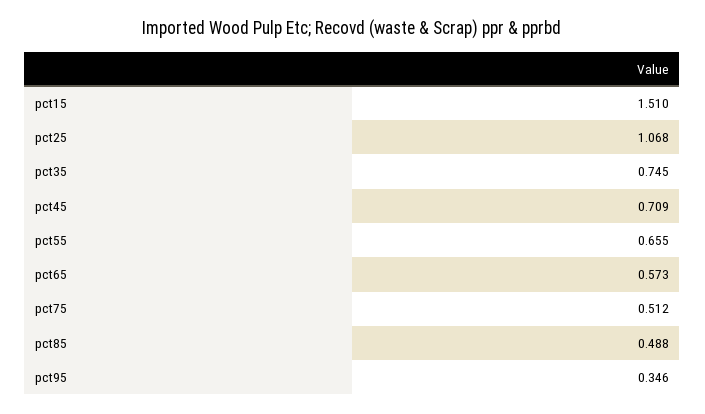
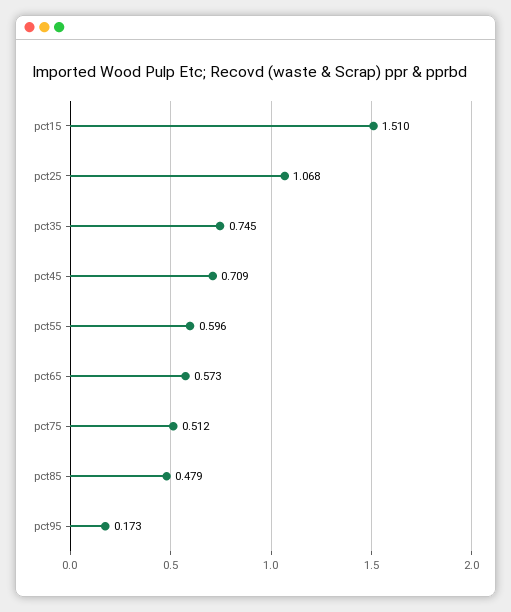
pct55: 0.655 -> 0.596
pct85: 0.488 -> 0.479
pct95: 0.346 -> 0.173

